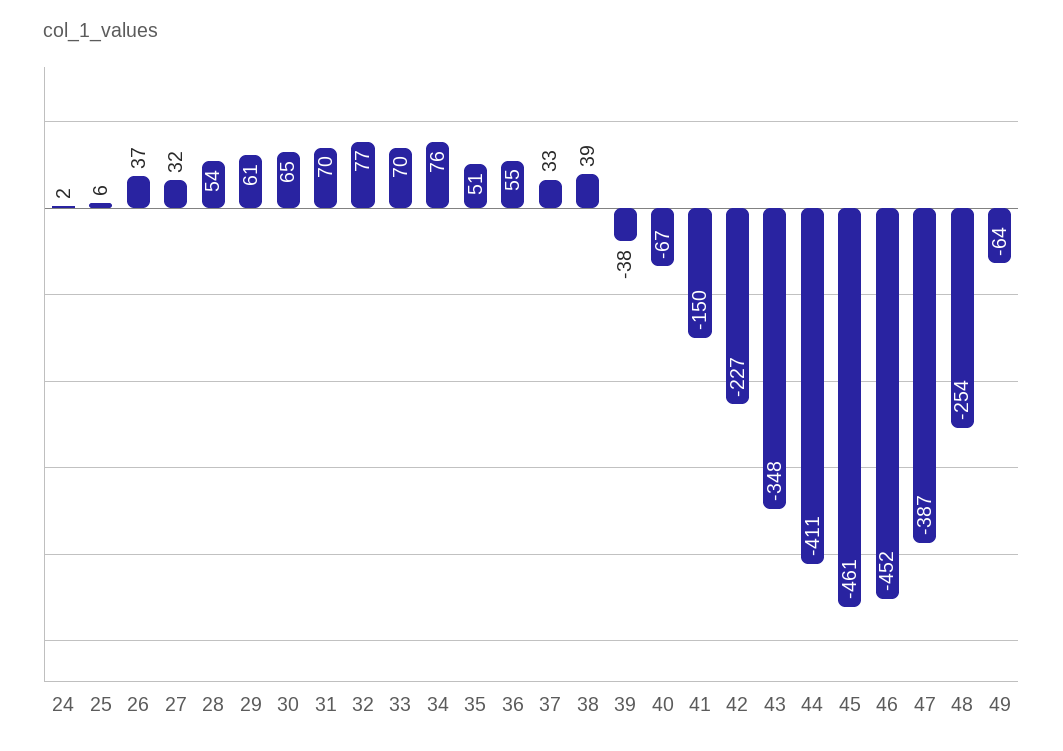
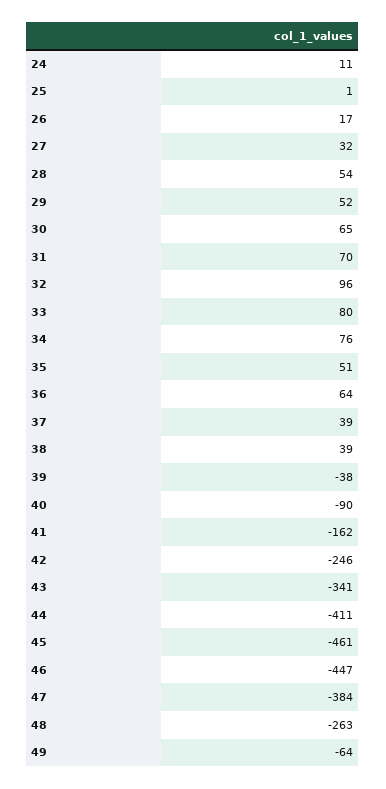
24: 2 -> 11
25: 6 -> 1
26: 37 -> 17
29: 61 -> 52
32: 77 -> 96
33: 70 -> 80
36: 55 -> 64
37: 33 -> 39
40: -67 -> -90
41: -150 -> -162
42: -227 -> -246
43: -348 -> -341
46: -452 -> -447
47: -387 -> -384
48: -254 -> -263

